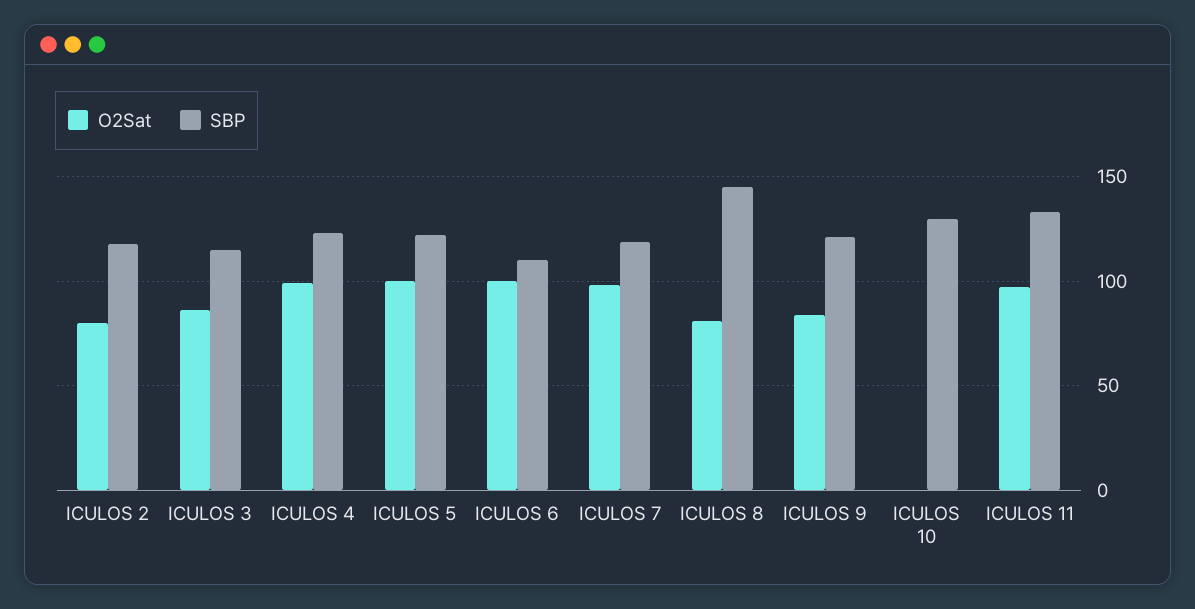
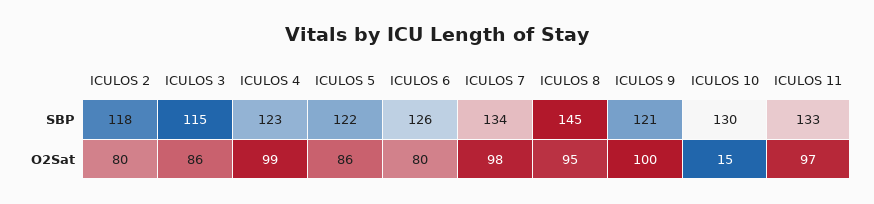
O2Sat, ICULOS 5: 100 -> 86
O2Sat, ICULOS 6: 100 -> 80
SBP, ICULOS 6: 110 -> 126
SBP, ICULOS 7: 120 -> 134
O2Sat, ICULOS 8: 80 -> 95
O2Sat, ICULOS 9: 85 -> 100
O2Sat, ICULOS 10: 0 -> 15

